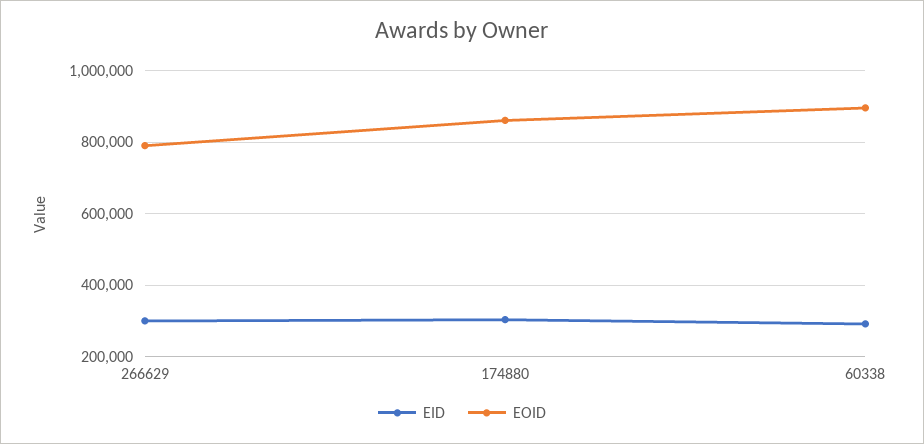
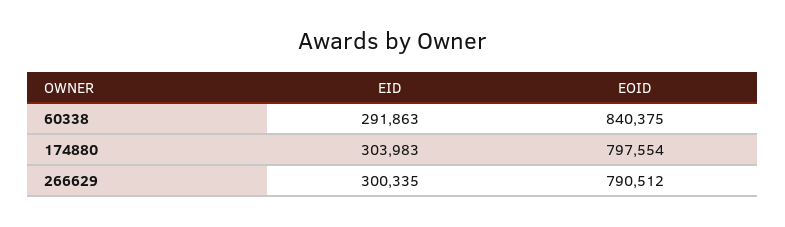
EOID, 174880: 860000 -> 797554
EOID, 60338: 900000 -> 840375

